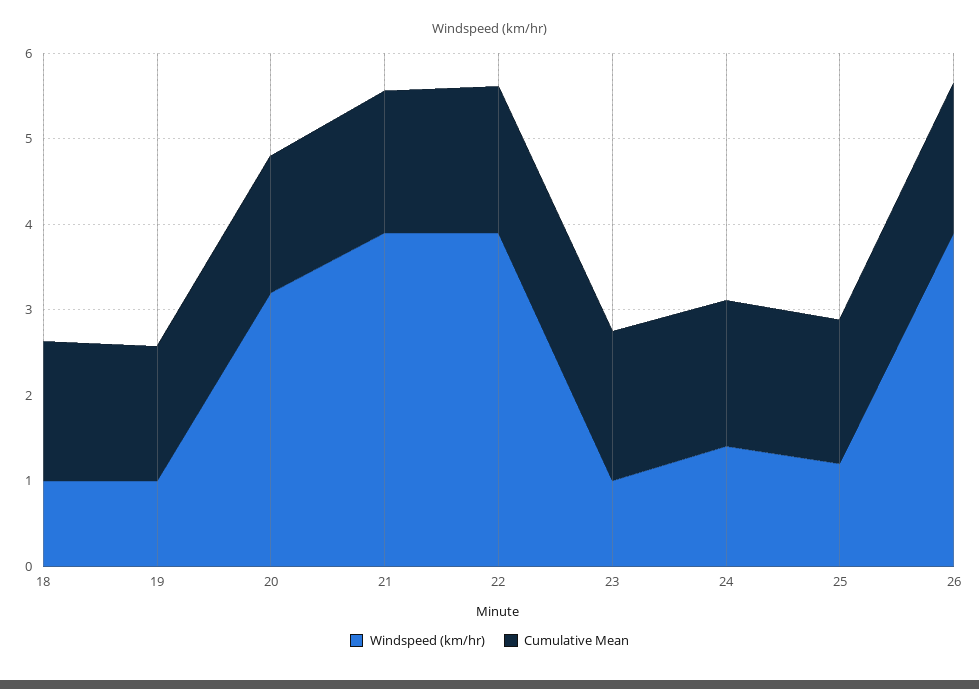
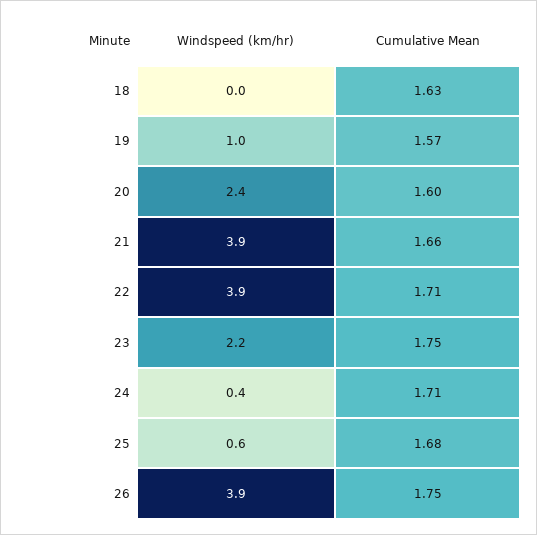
Windspeed (km/hr), 18: 1 -> 0
Windspeed (km/hr), 20: 3.2 -> 2.4
Windspeed (km/hr), 23: 1 -> 2.2
Windspeed (km/hr), 24: 1.4 -> 0.4
Windspeed (km/hr), 25: 1.2 -> 0.6

